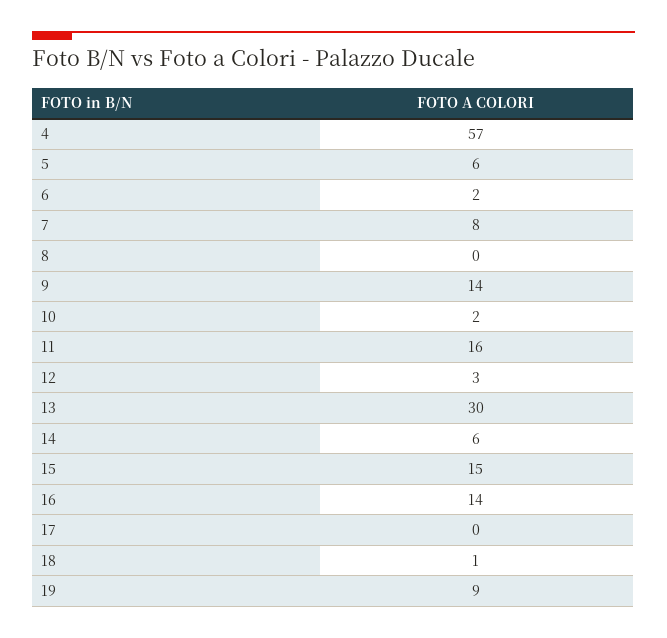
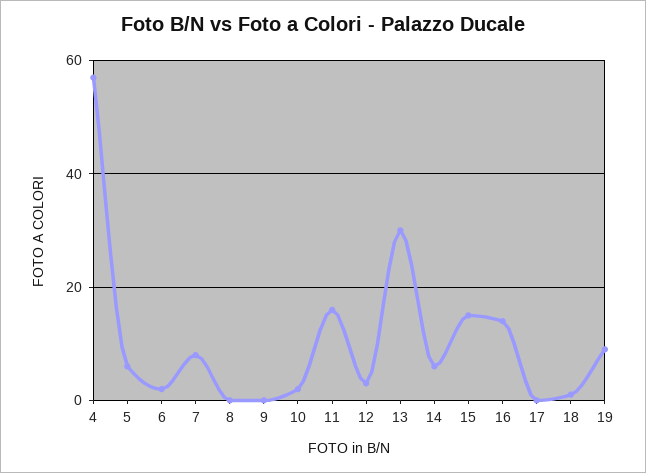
9: 14 -> 0

